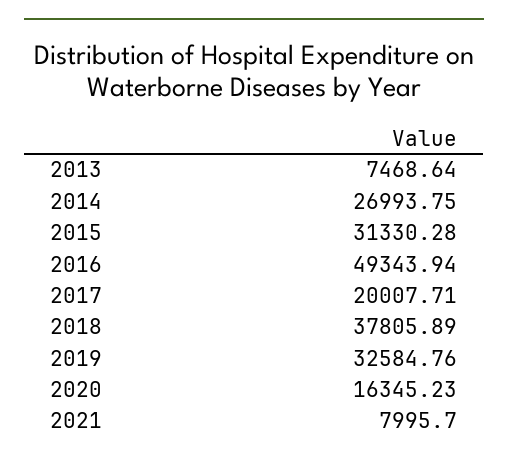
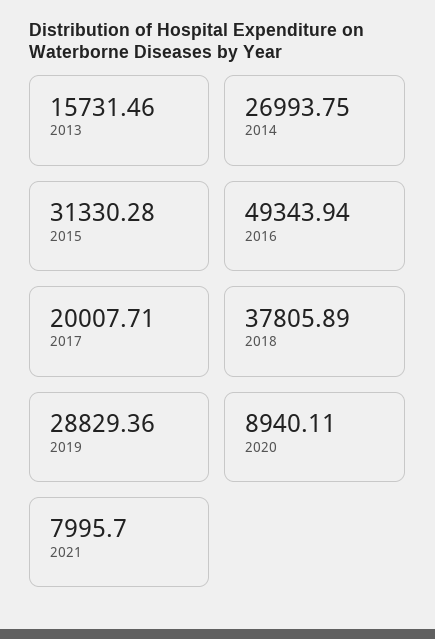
2013: 7468.64 -> 15731.46
2019: 32584.76 -> 28829.36
2020: 16345.23 -> 8940.11

